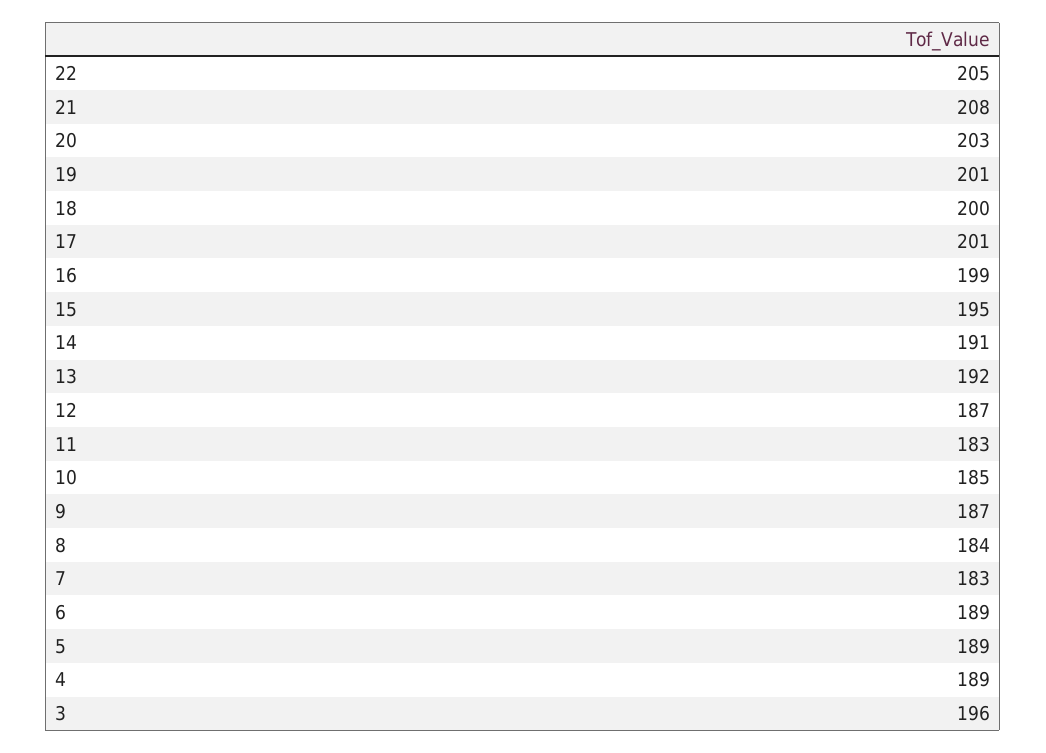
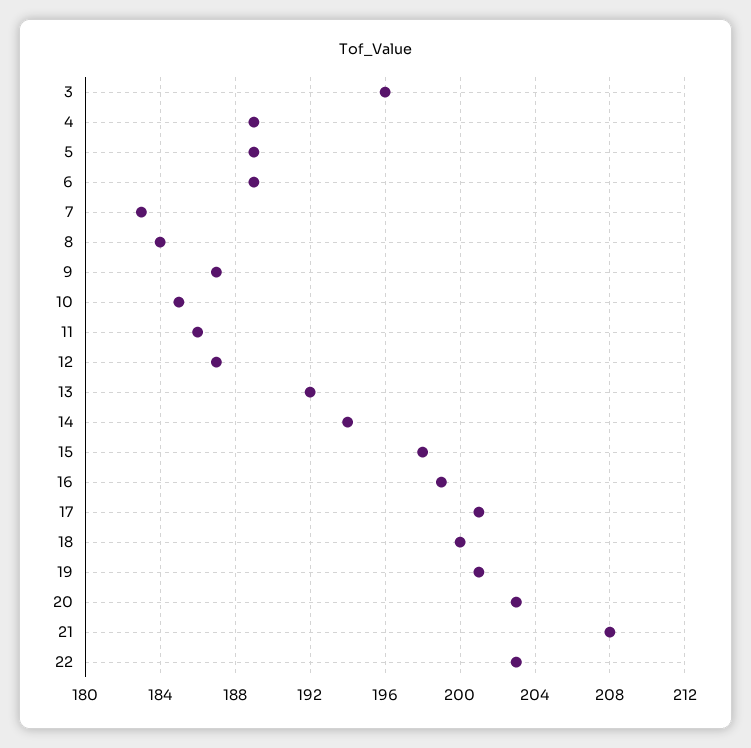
22: 205 -> 203
15: 195 -> 198
14: 191 -> 194
11: 183 -> 186

